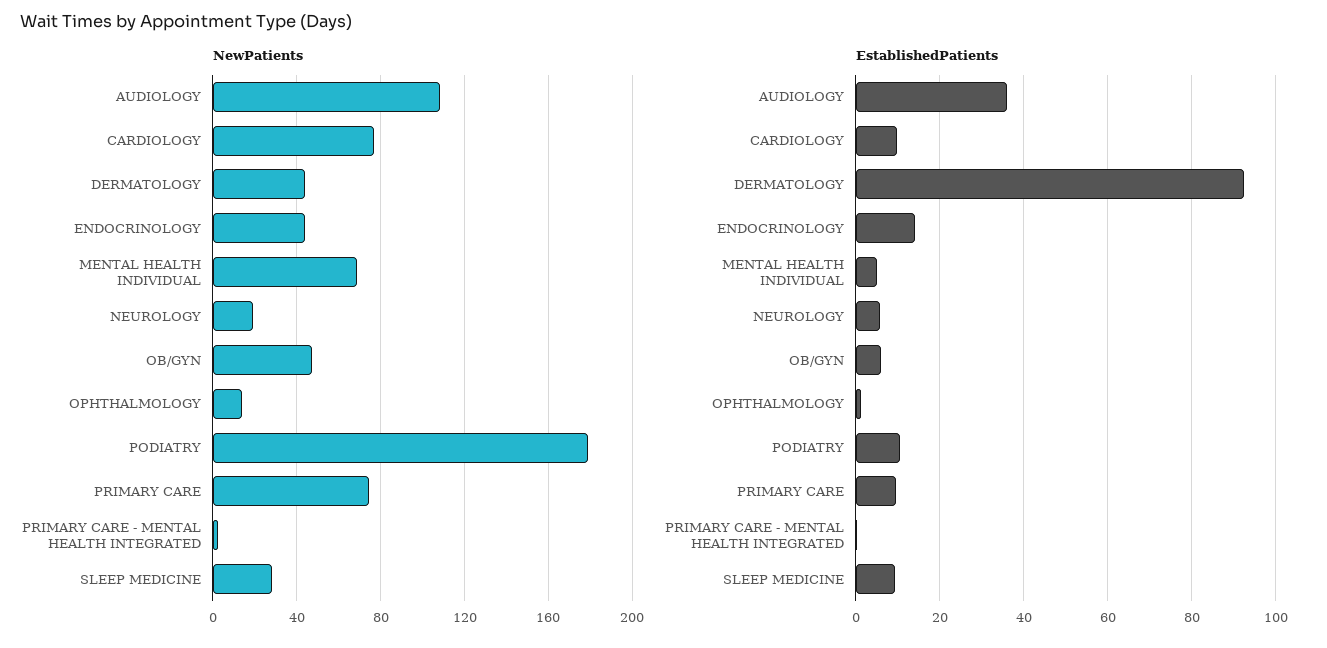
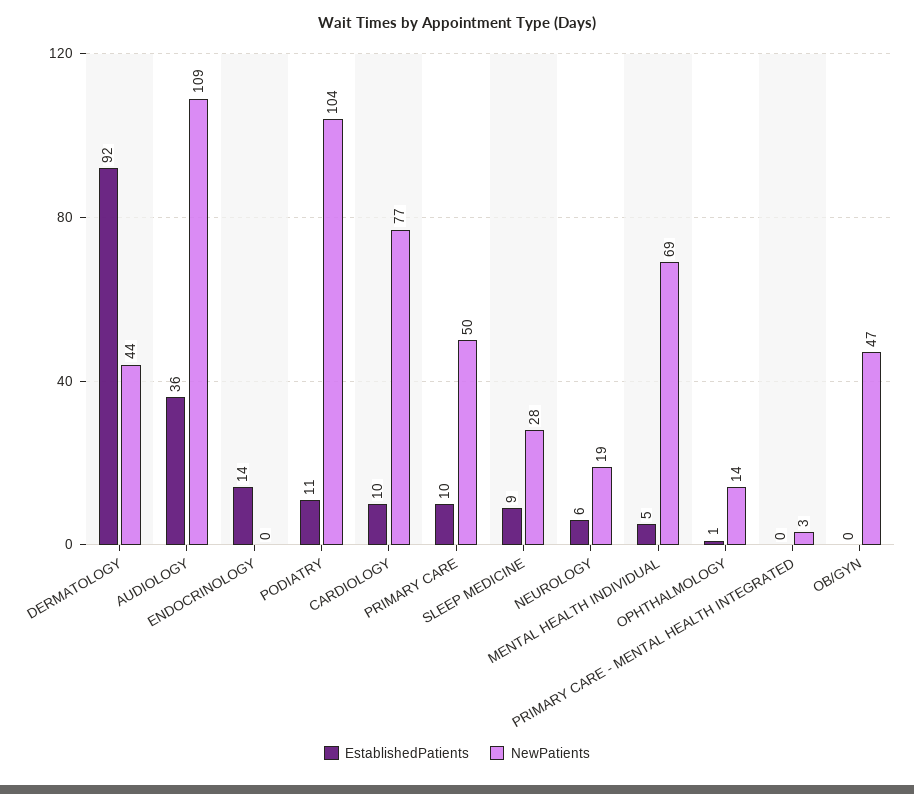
NewPatients, ENDOCRINOLOGY: 45 -> 0
NewPatients, PODIATRY: 180 -> 104
NewPatients, PRIMARY CARE: 75 -> 50
EstablishedPatients, OB/GYN: 6 -> 0

